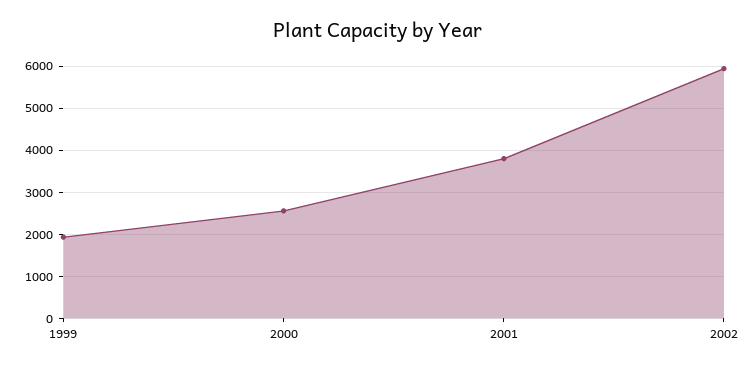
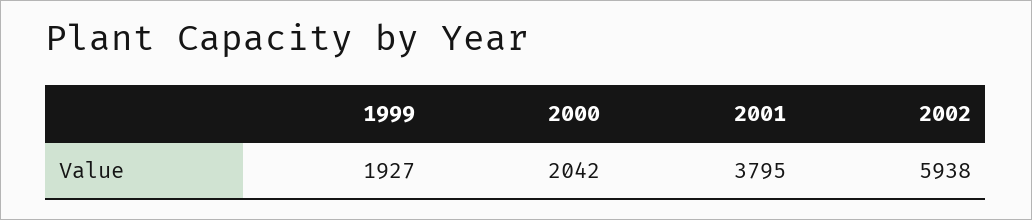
2000: 2600 -> 2042

